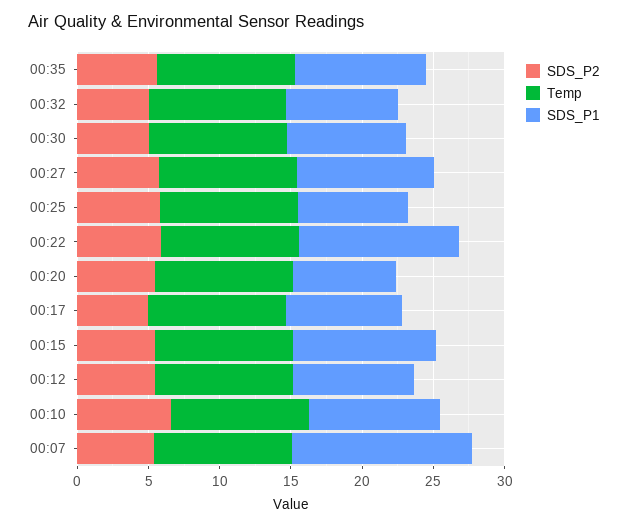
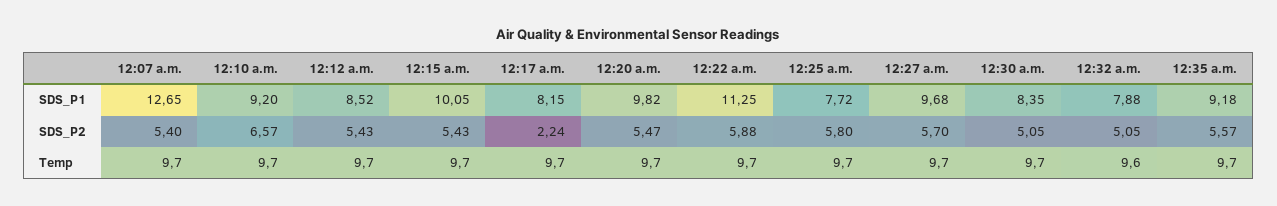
SDS_P1, 00:20: 7 -> 9.82
SDS_P2, 00:17: 5 -> 2.24

